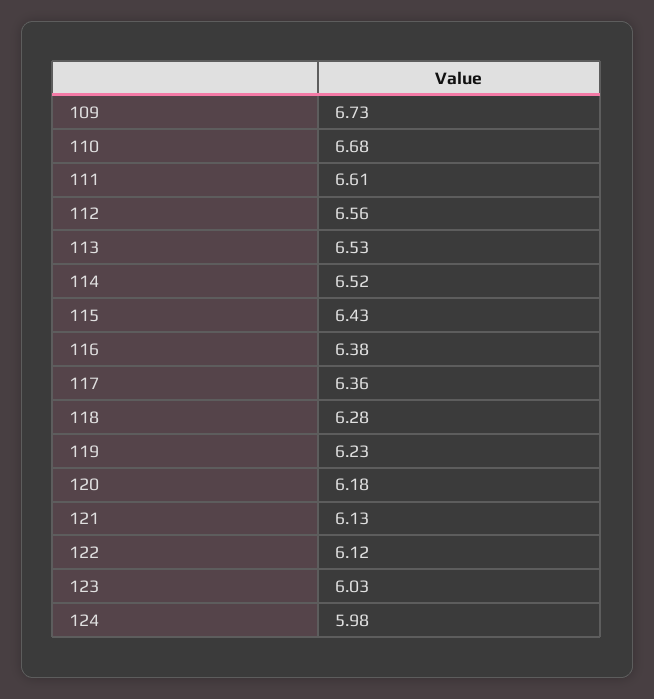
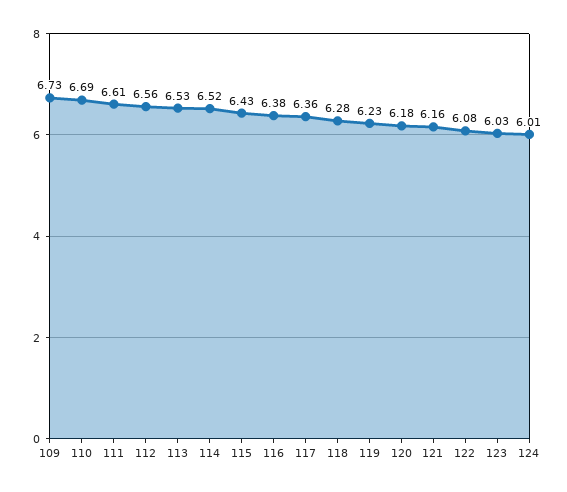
110: 6.68 -> 6.69
121: 6.13 -> 6.16
122: 6.12 -> 6.08
124: 5.98 -> 6.01

